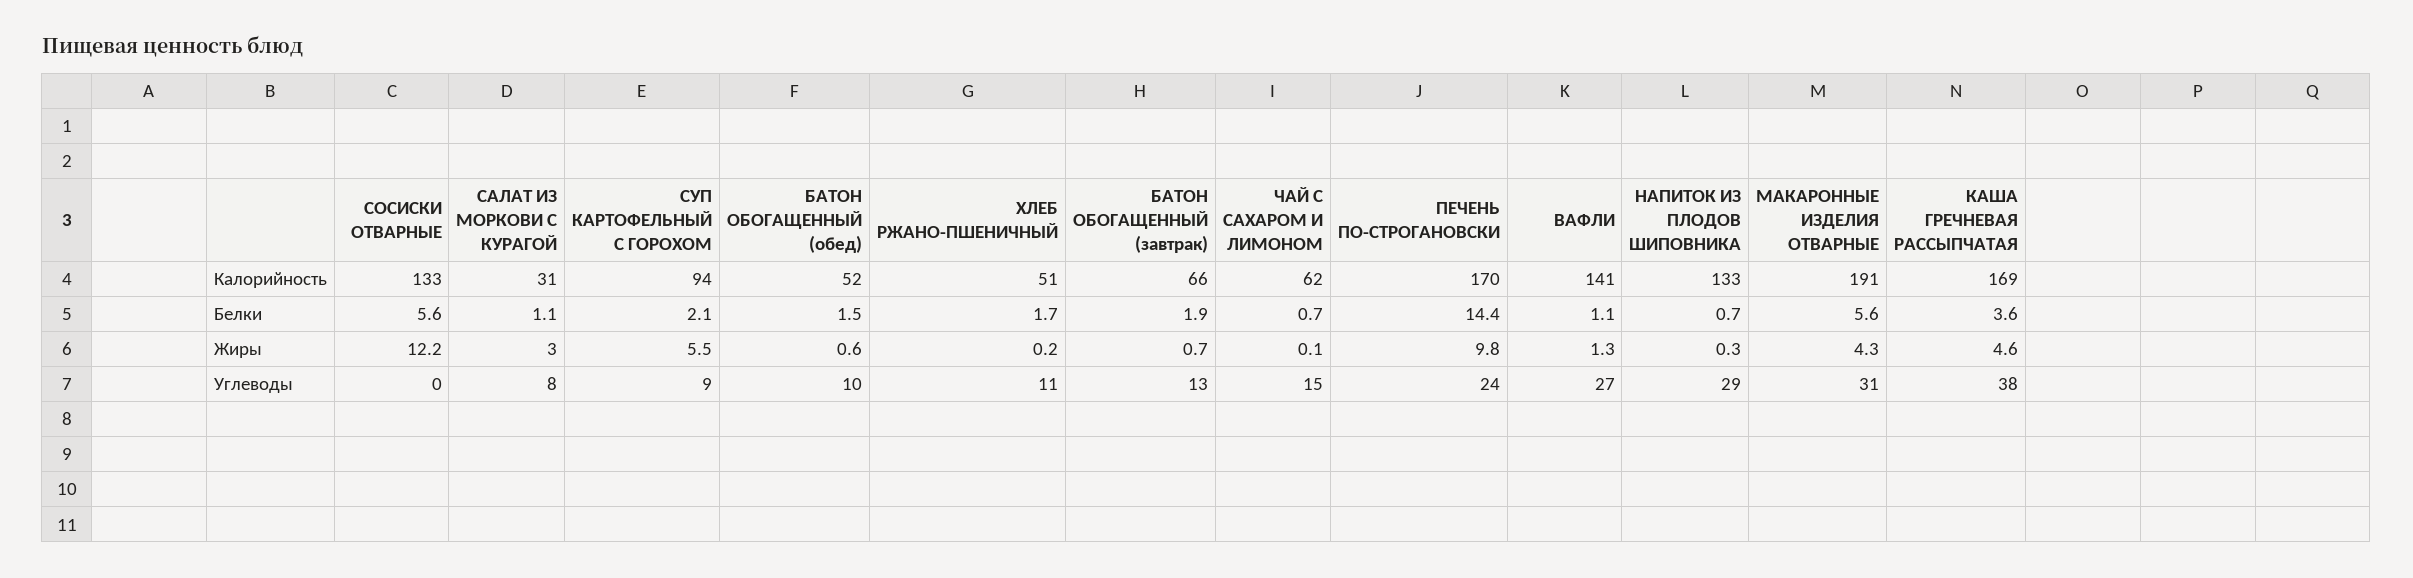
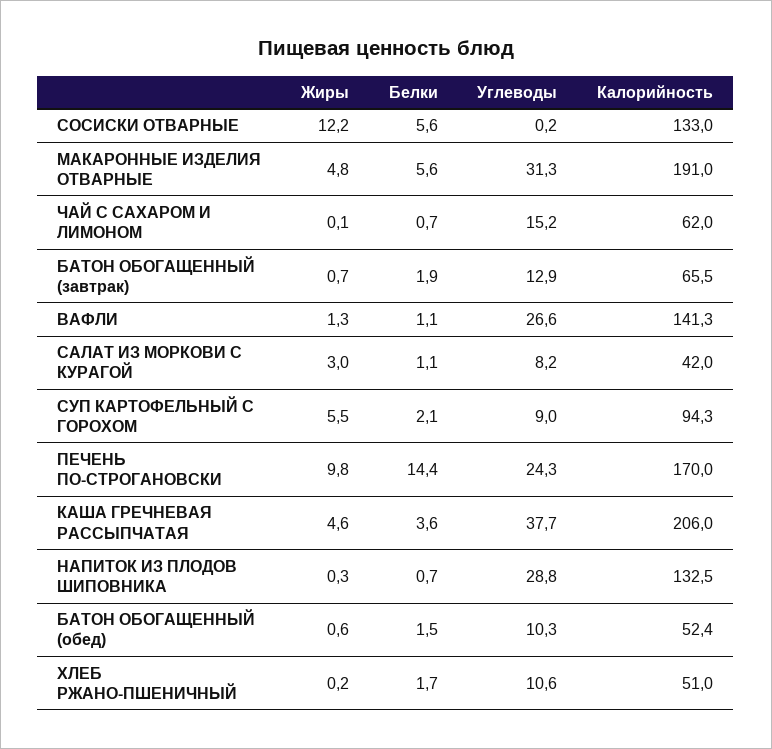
САЛАТ ИЗ МОРКОВИ С КУРАГОЙ, Калорийность: 31 -> 42
КАША ГРЕЧНЕВАЯ РАССЫПЧАТАЯ, Калорийность: 169 -> 206
МАКАРОННЫЕ ИЗДЕЛИЯ ОТВАРНЫЕ, Жиры: 4.3 -> 4.8

